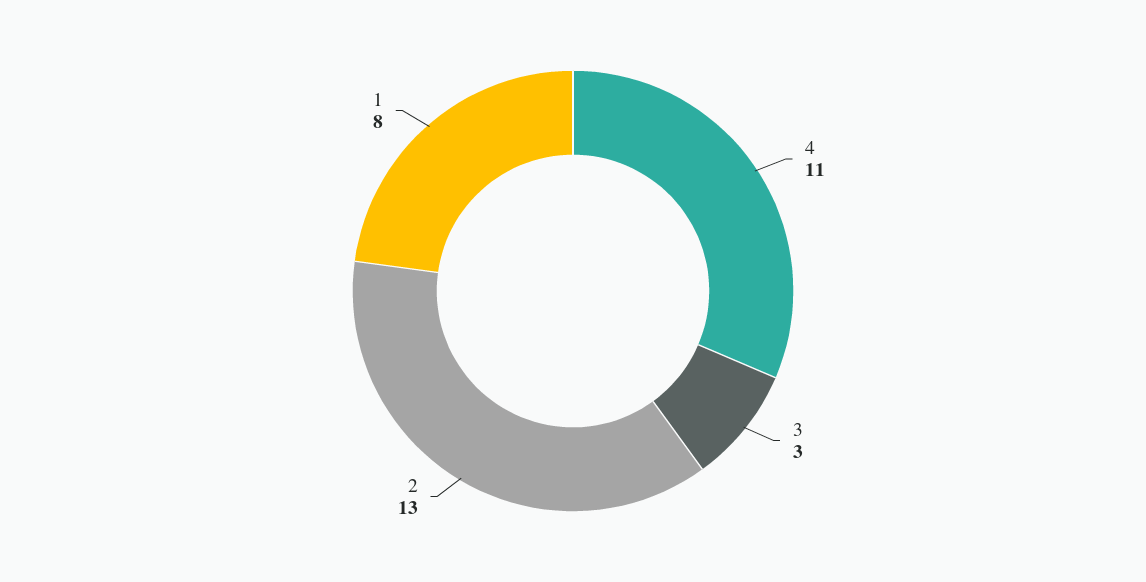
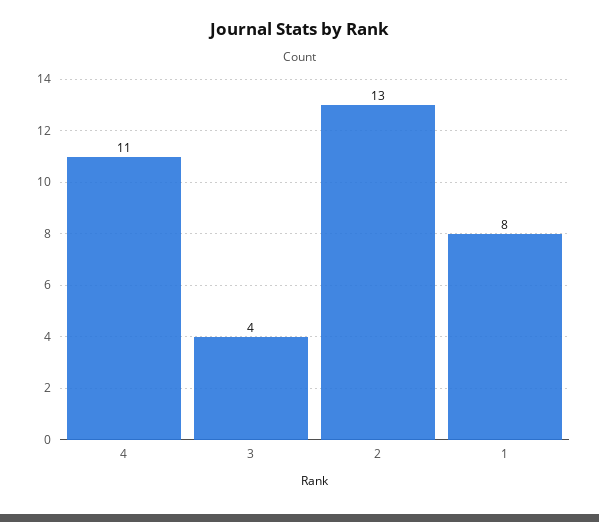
3: 3 -> 4

